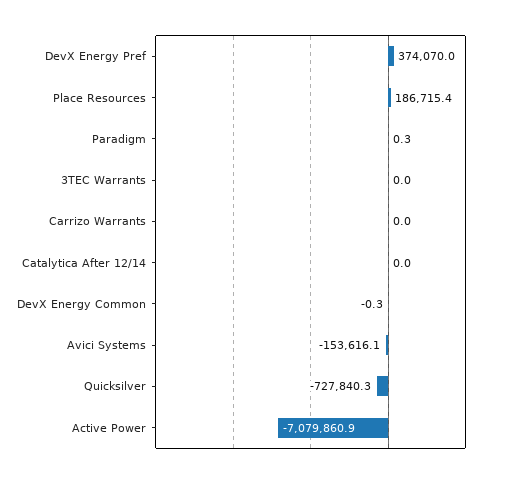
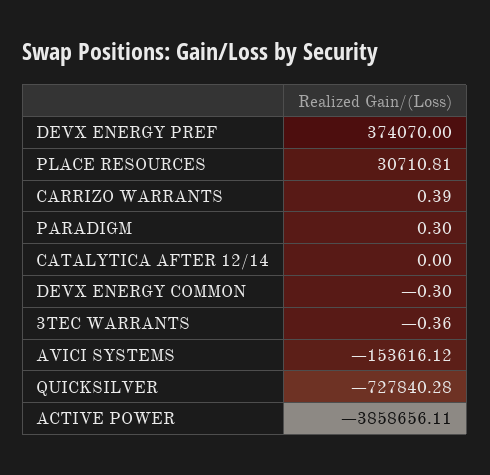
Place Resources: 186715.4 -> 30710.81
3TEC Warrants: 0 -> -0.36
Carrizo Warrants: 0 -> 0.39
Active Power: -7079860.9 -> -3858656.11

